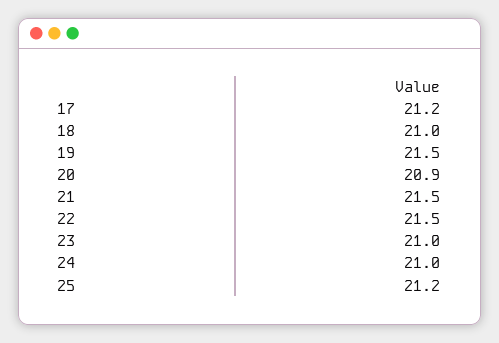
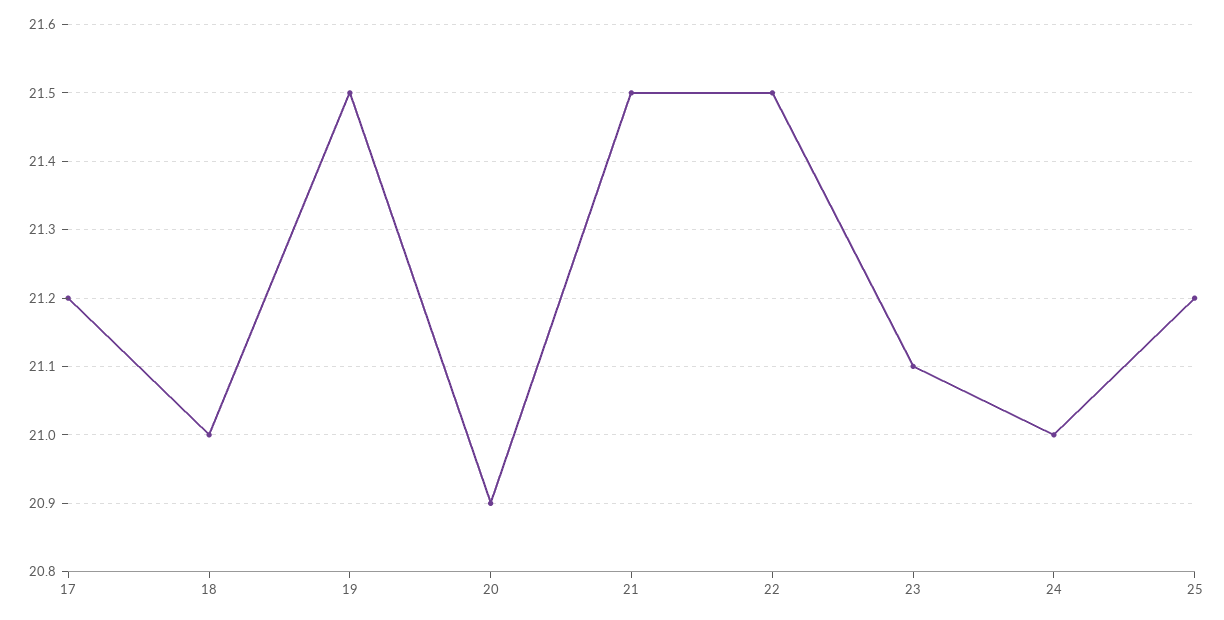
23: 21 -> 21.1

